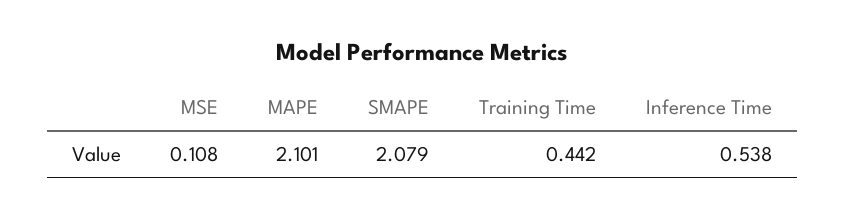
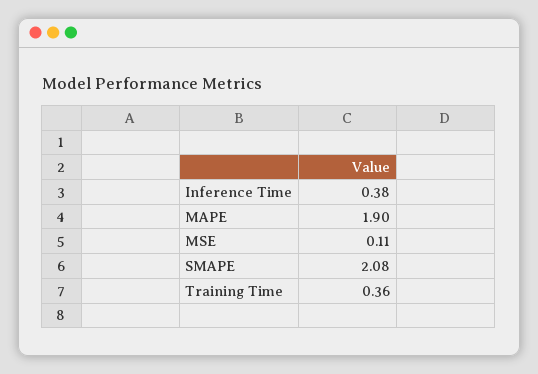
MAPE: 2.101 -> 1.9
Training Time: 0.442 -> 0.36
Inference Time: 0.538 -> 0.38

